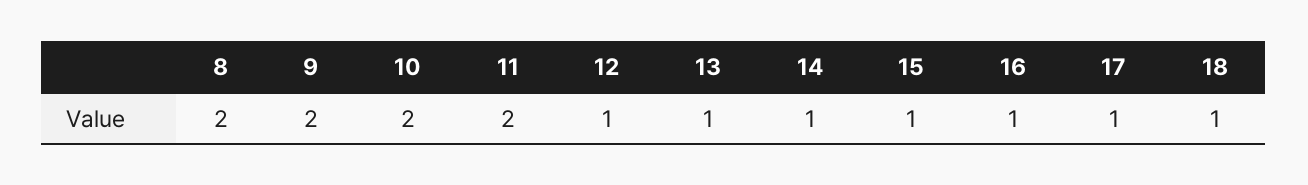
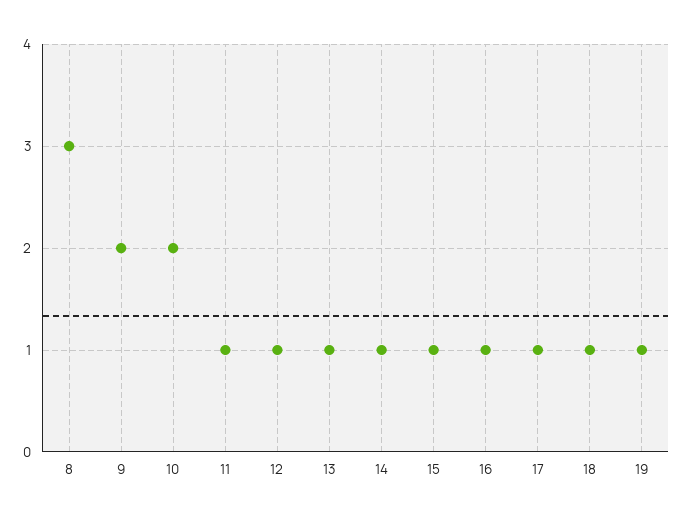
8: 2 -> 3
11: 2 -> 1
19: none -> 1

